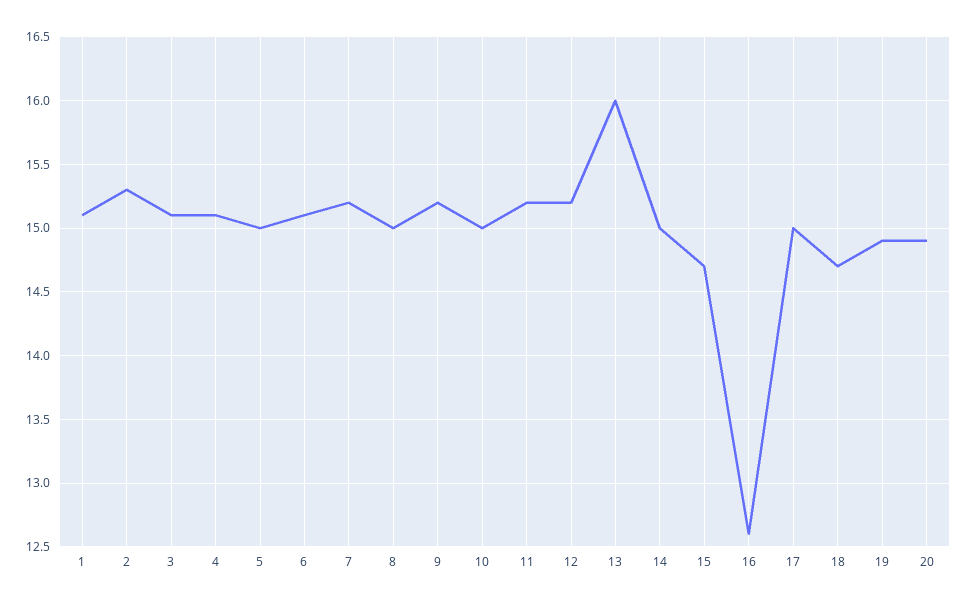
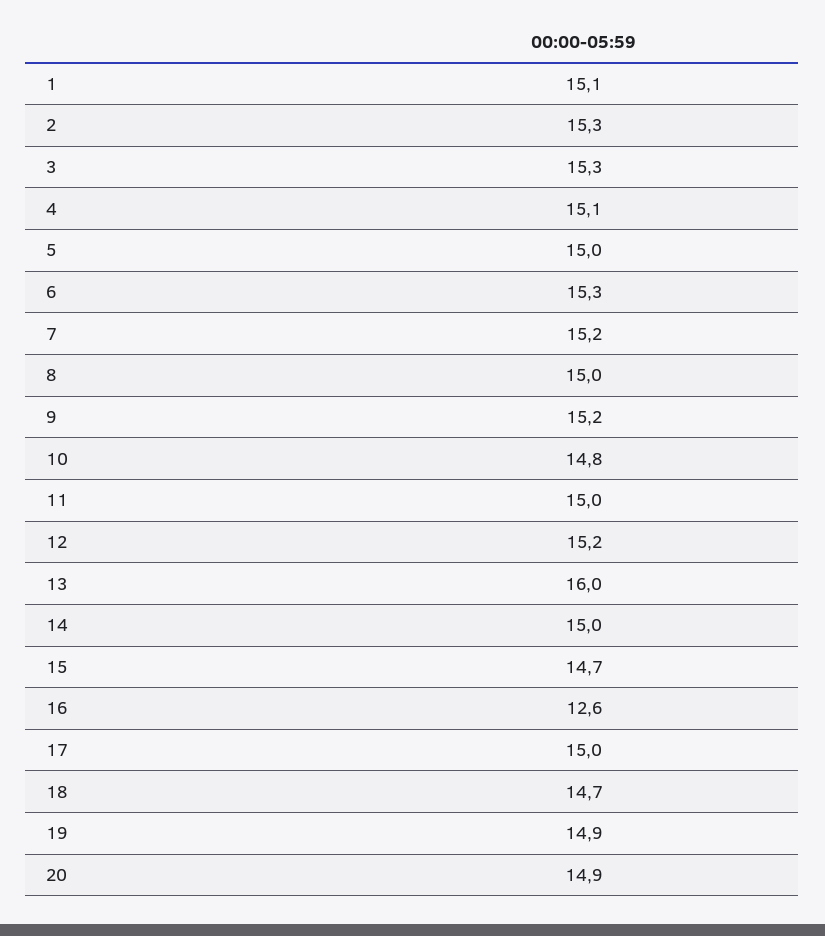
3: 15.1 -> 15.3
6: 15.1 -> 15.3
10: 15 -> 14.8
11: 15.2 -> 15

